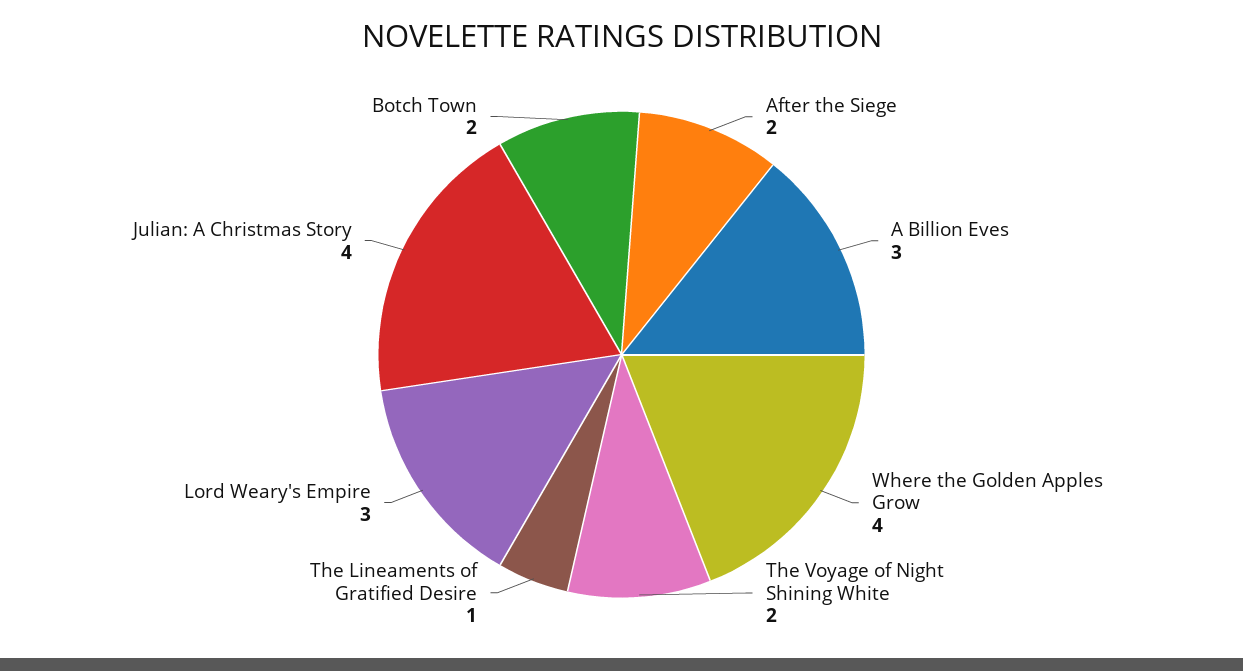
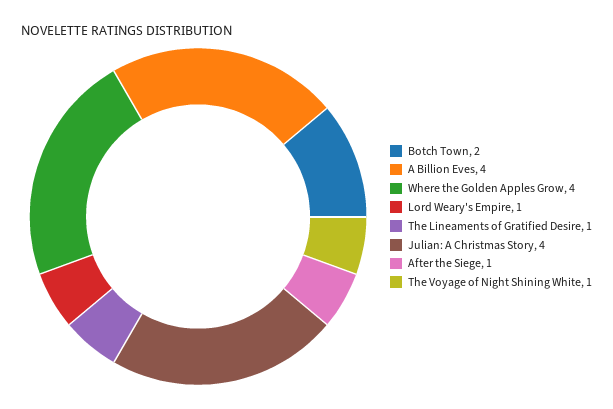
After the Siege: 2 -> 1
A Billion Eves: 3 -> 4
The Voyage of Night Shining White: 2 -> 1
Lord Weary's Empire: 3 -> 1

